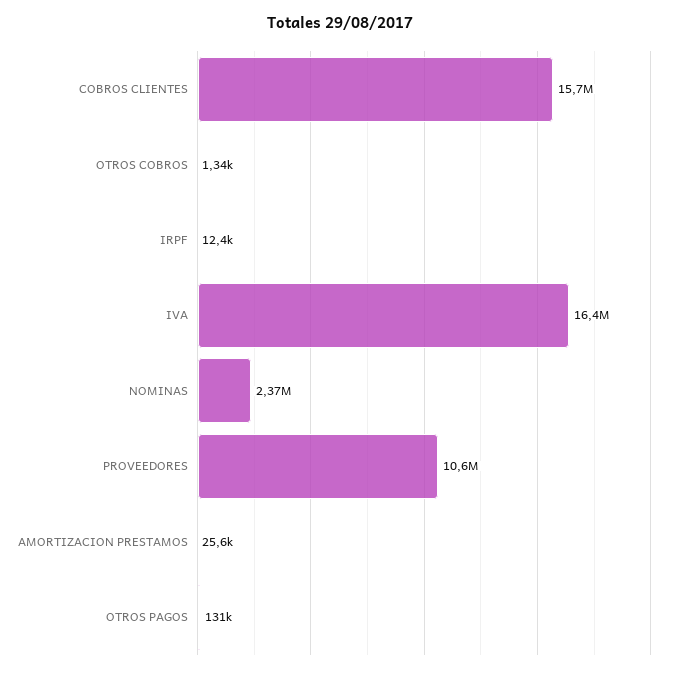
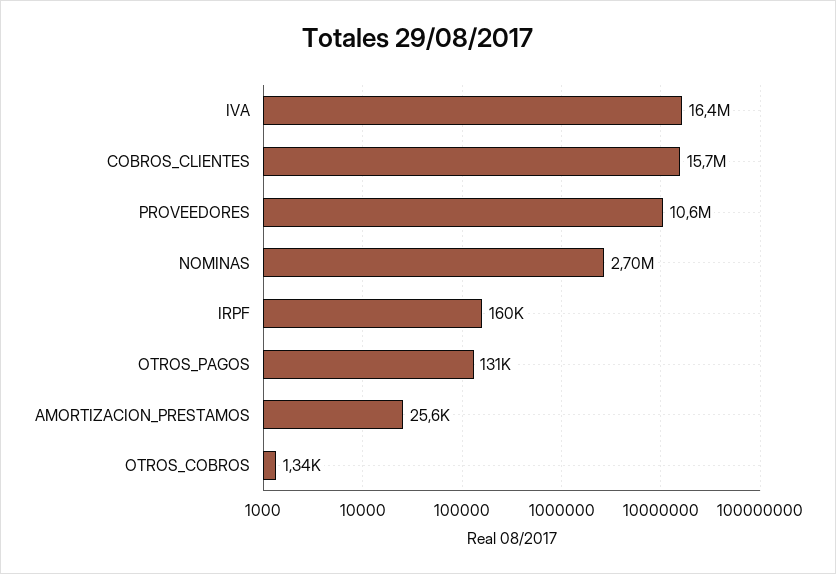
IRPF: 12400 -> 160000
NOMINAS: 2370000 -> 2700000

